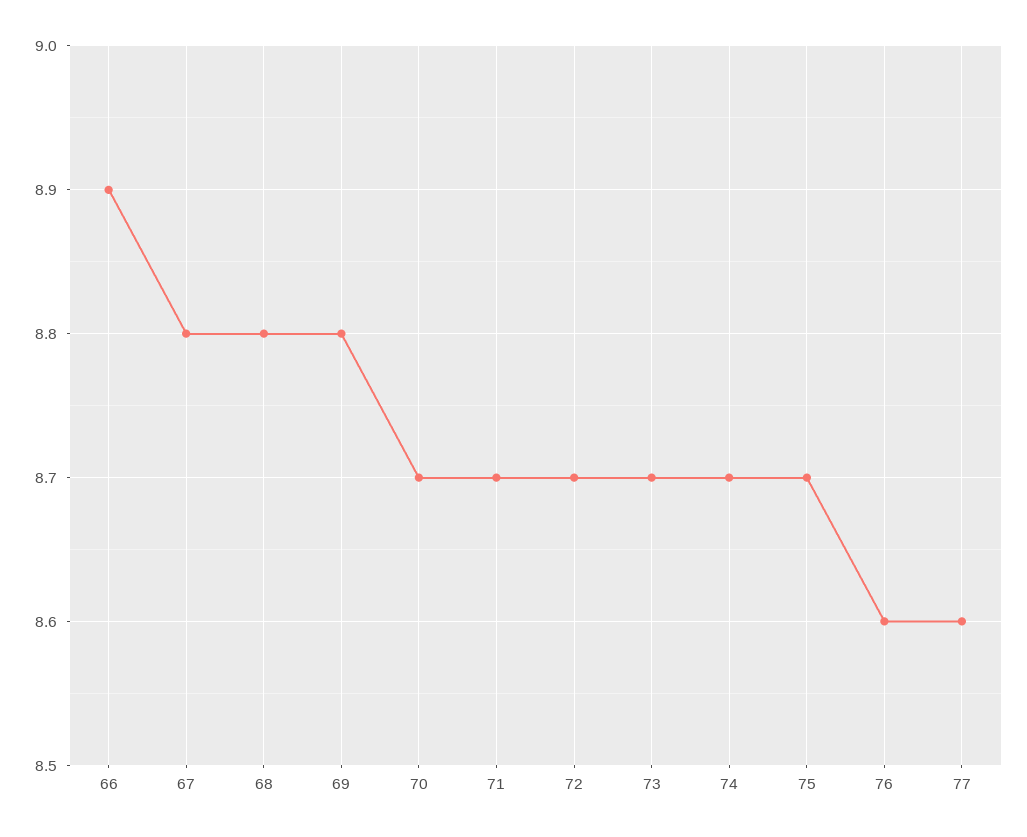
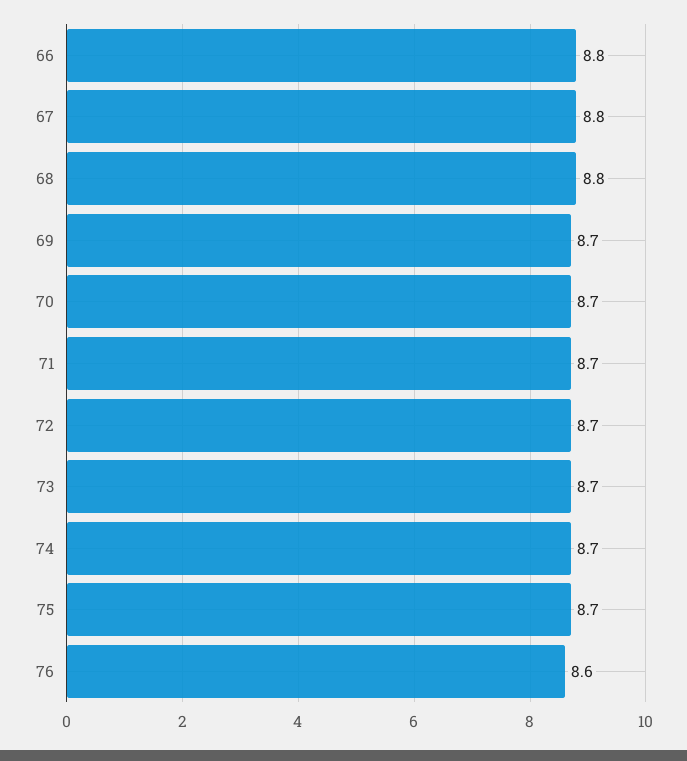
66: 8.9 -> 8.8
69: 8.8 -> 8.7
77: 8.6 -> none

